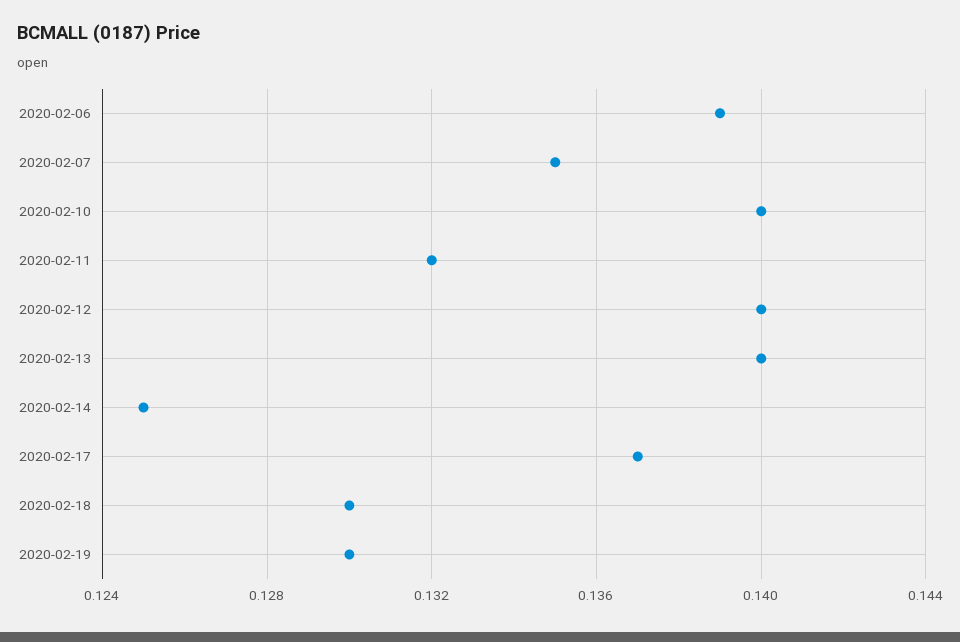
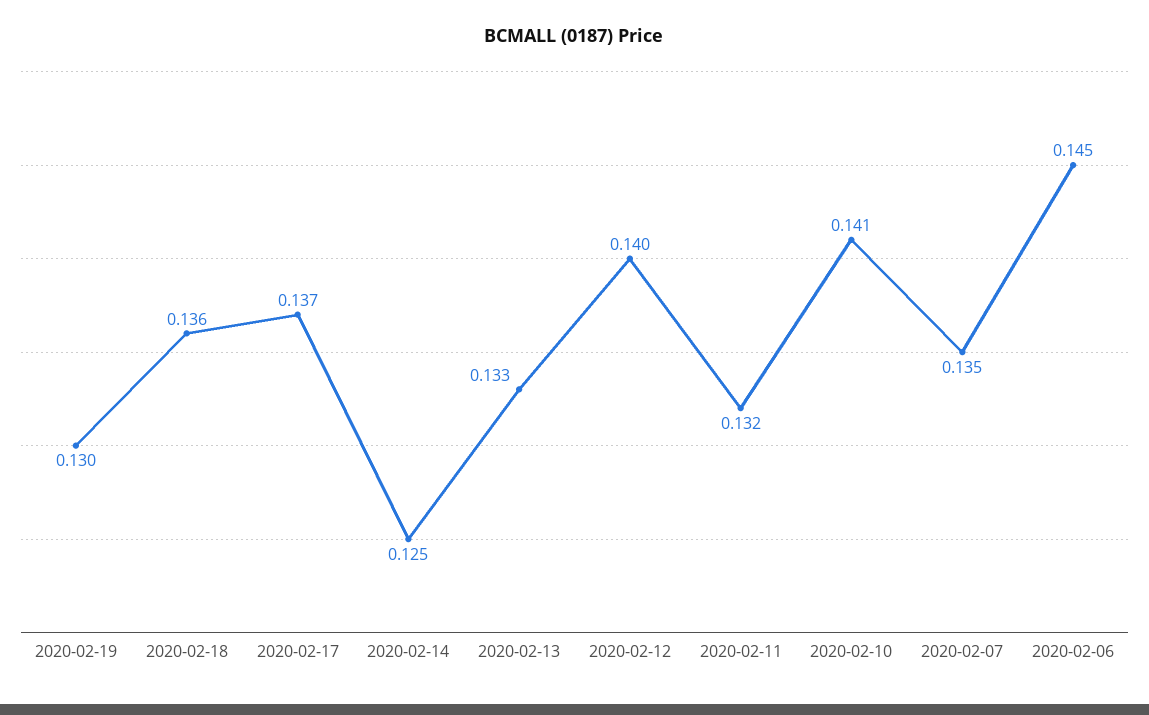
2020-02-06: 0.139 -> 0.145
2020-02-10: 0.14 -> 0.141
2020-02-13: 0.14 -> 0.133
2020-02-18: 0.13 -> 0.136

